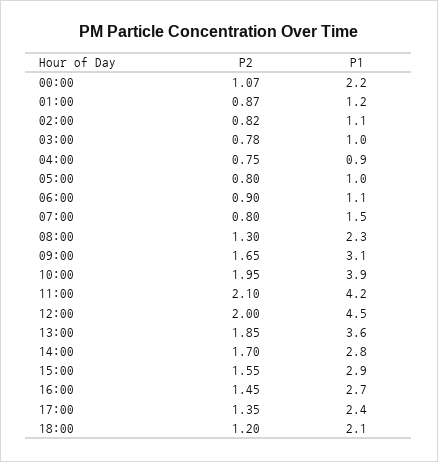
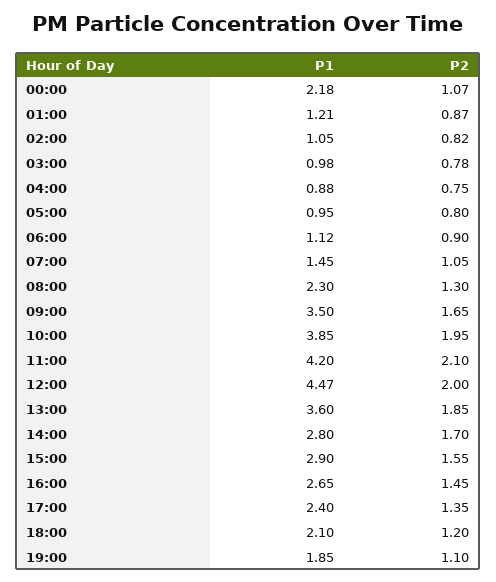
P2, 07:00: 0.8 -> 1.05
P1, 09:00: 3.1 -> 3.5
P1, 19:00: none -> 1.85
P2, 19:00: none -> 1.1

